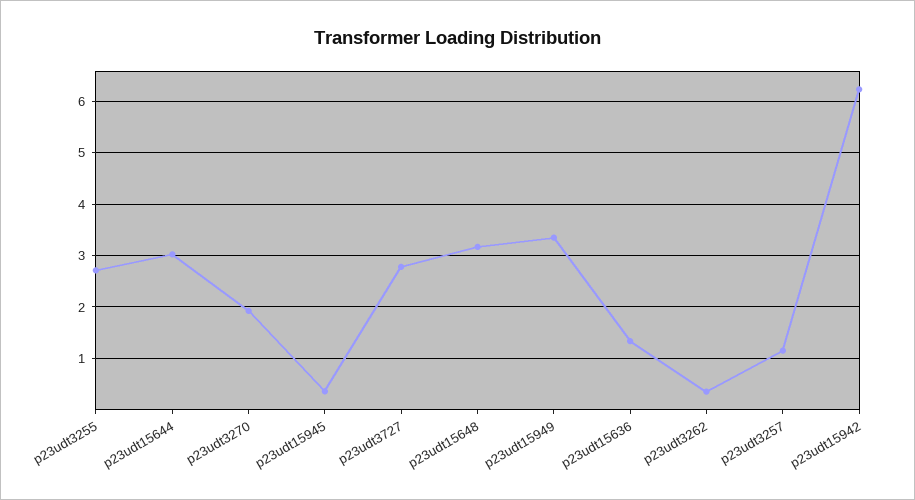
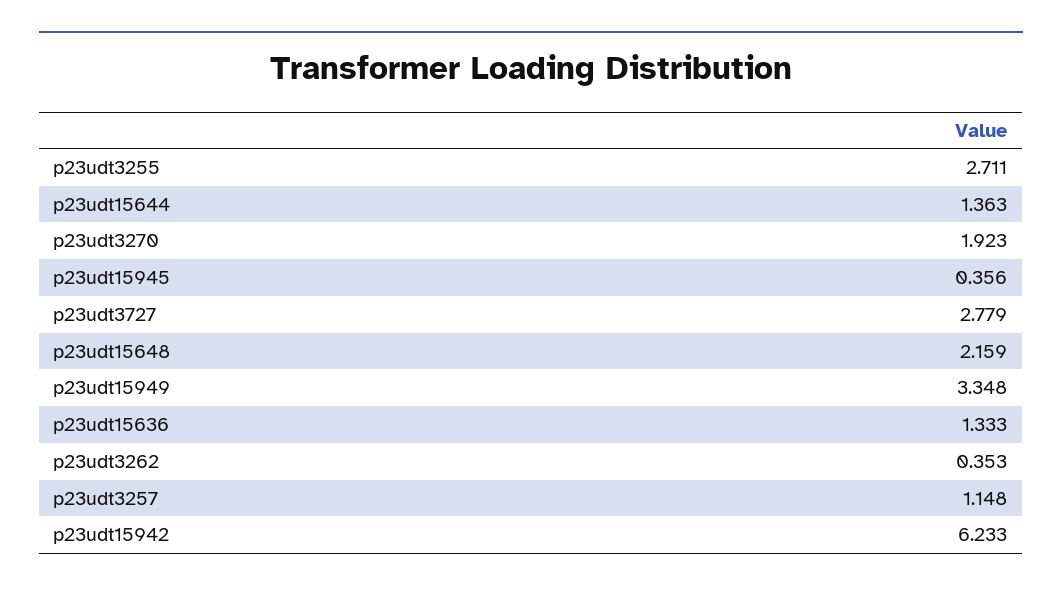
p23udt15644: 3 -> 1.363
p23udt15648: 3.2 -> 2.159

